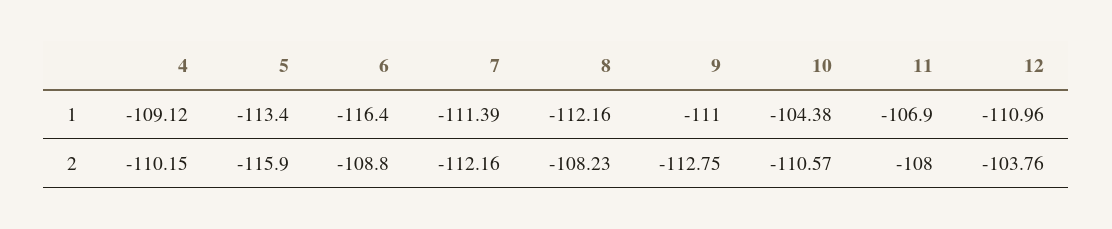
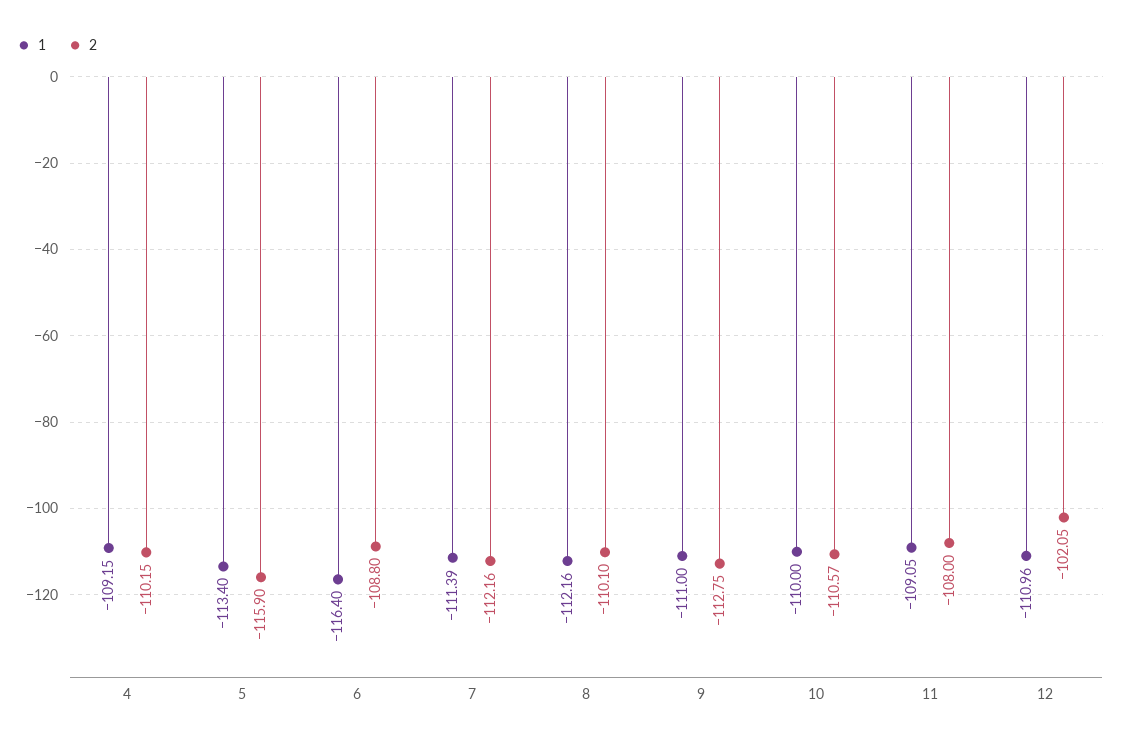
1, 4: -109.12 -> -109.15
1, 10: -104.38 -> -110
1, 11: -106.9 -> -109.05
2, 8: -108.23 -> -110.1
2, 12: -103.76 -> -102.05

